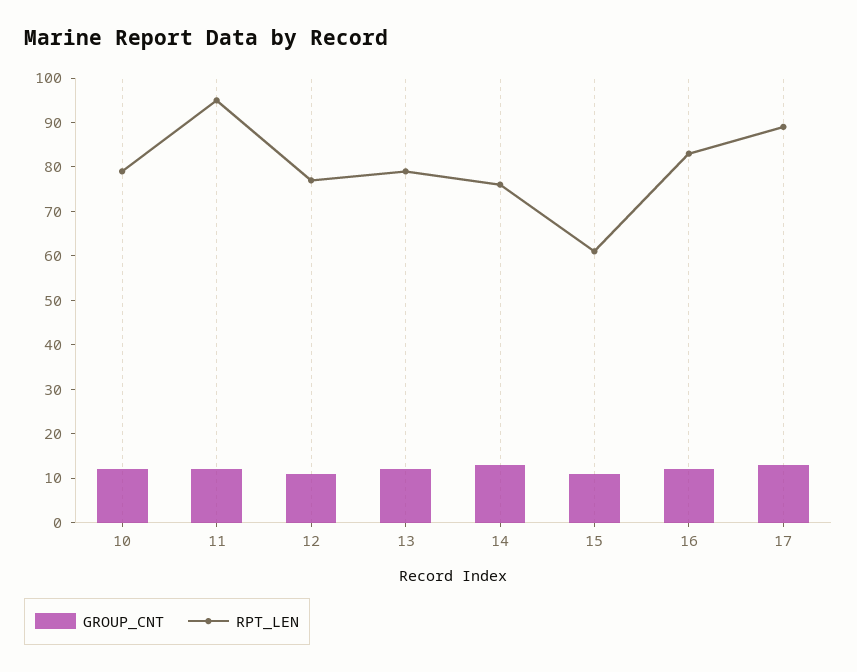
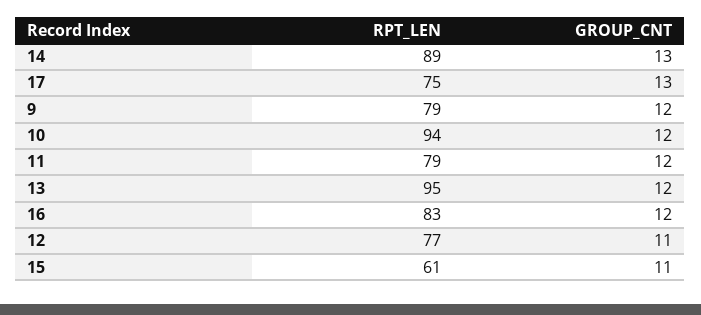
RPT_LEN, 10: 80 -> 94
RPT_LEN, 11: 95 -> 79
RPT_LEN, 13: 80 -> 95
RPT_LEN, 14: 75 -> 89
RPT_LEN, 17: 90 -> 75
RPT_LEN, 9: none -> 79
GROUP_CNT, 9: none -> 12

